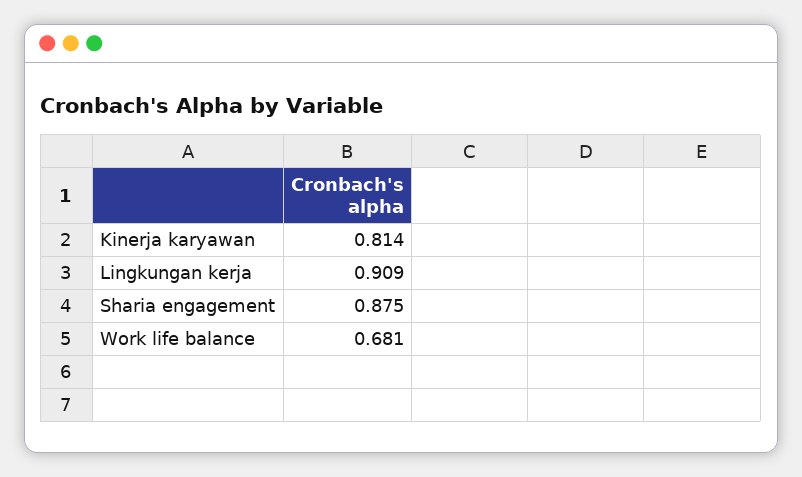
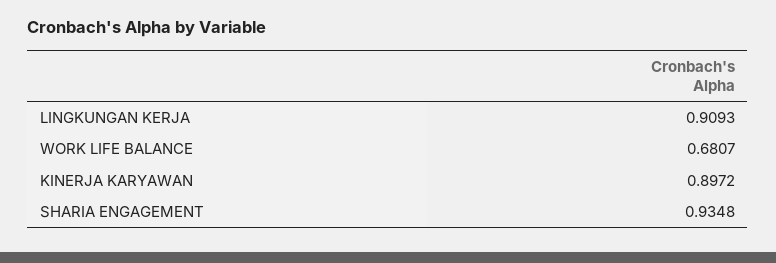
Kinerja karyawan: 0.814 -> 0.8972
Sharia engagement: 0.875 -> 0.9348

